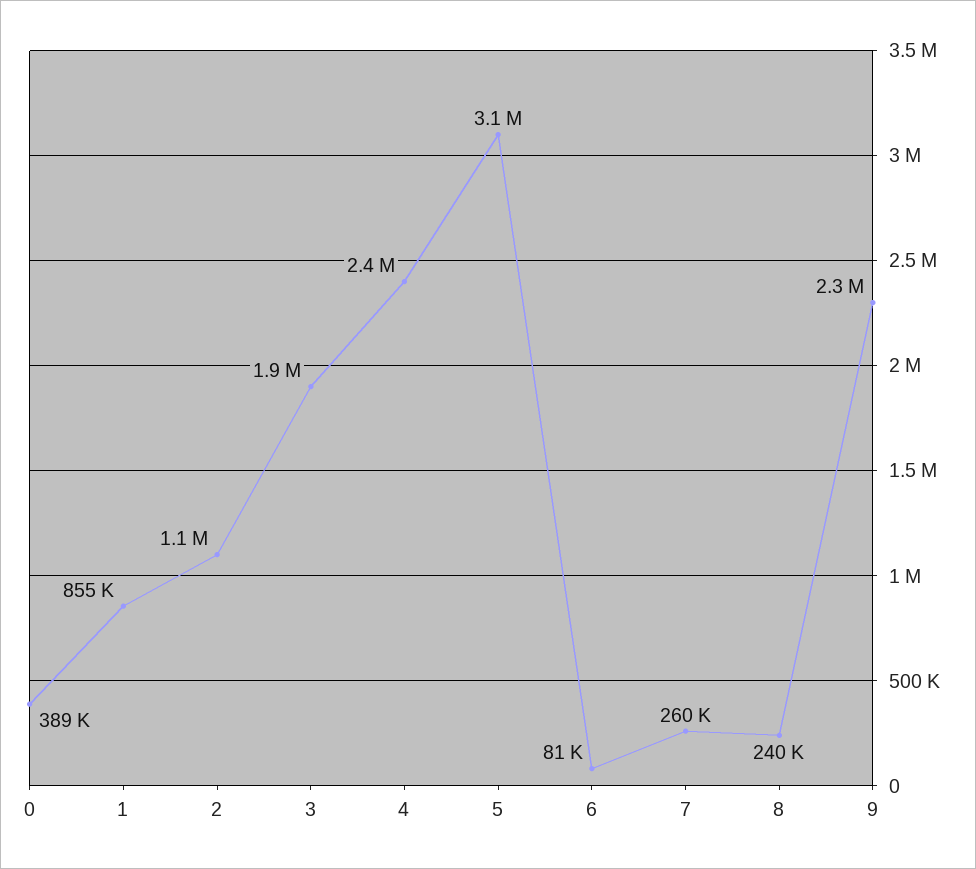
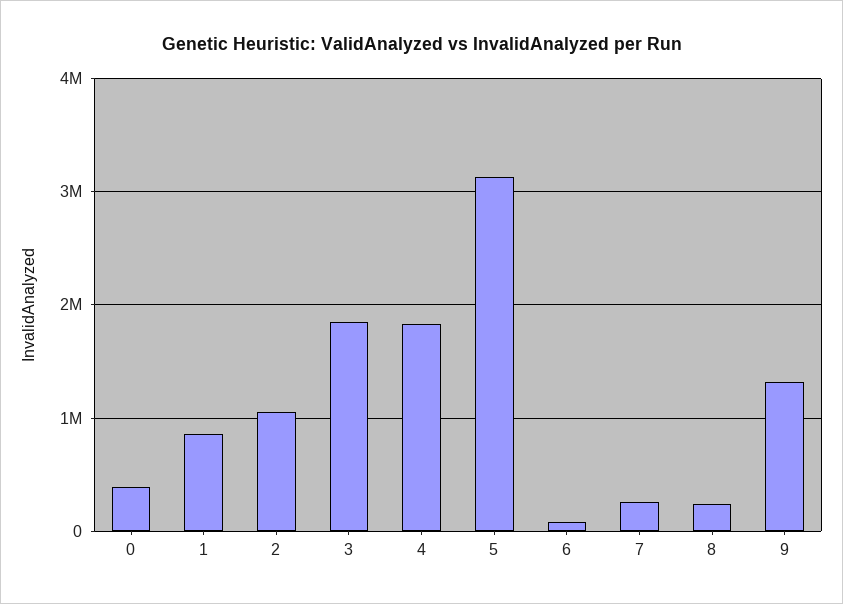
4: 2400000 -> 1800000
9: 2300000 -> 1300000

